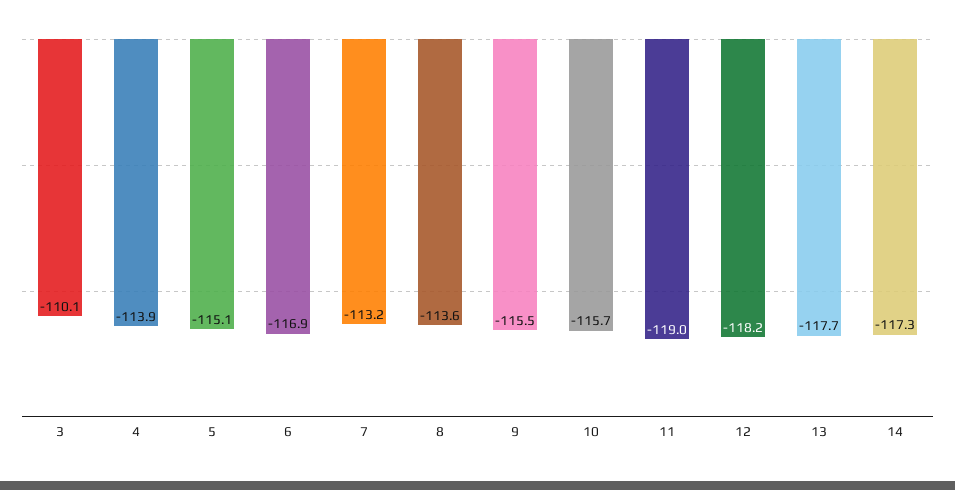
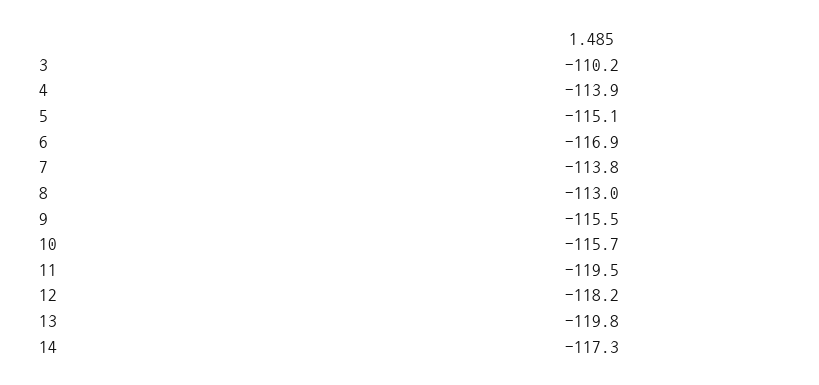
3: -110.1 -> -110.2
7: -113.2 -> -113.8
8: -113.6 -> -113
11: -119 -> -119.5
13: -117.7 -> -119.8

